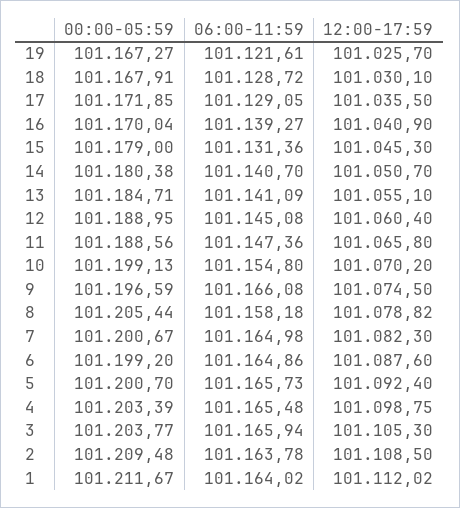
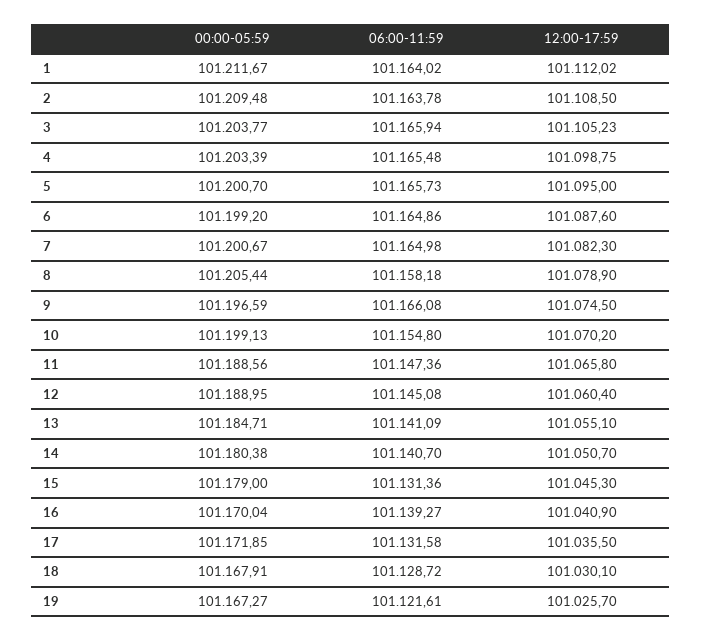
06:00-11:59, 17: 101129.05 -> 101131.58
12:00-17:59, 8: 101078.82 -> 101078.9
12:00-17:59, 5: 101092.4 -> 101095
12:00-17:59, 3: 101105.3 -> 101105.23

